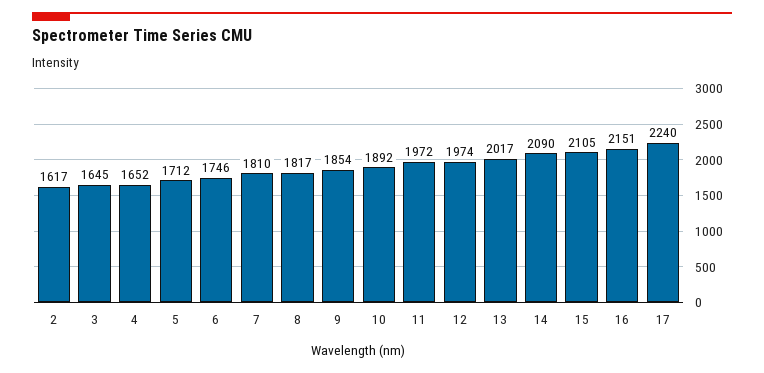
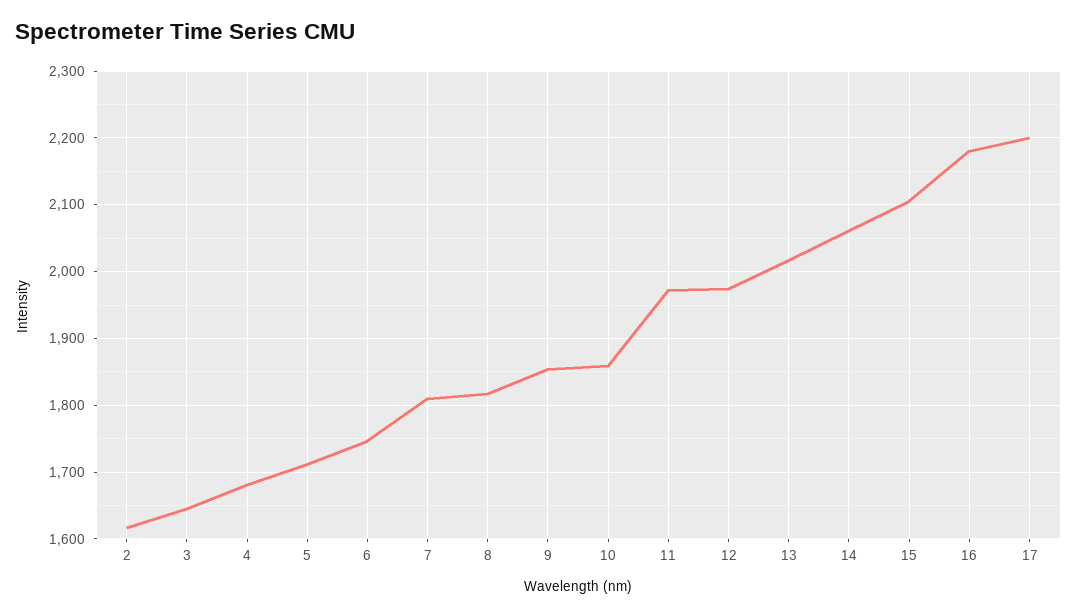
4: 1652 -> 1680
10: 1892 -> 1860
14: 2090 -> 2060
16: 2151 -> 2180
17: 2240 -> 2200

